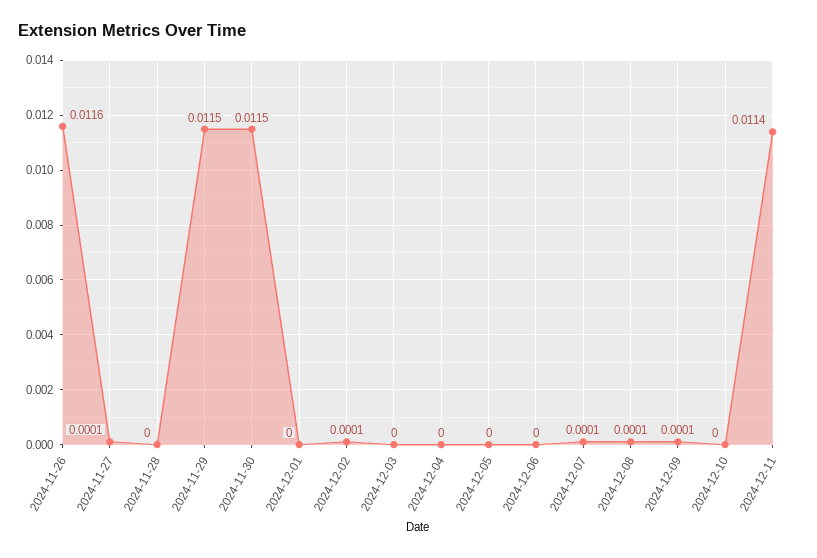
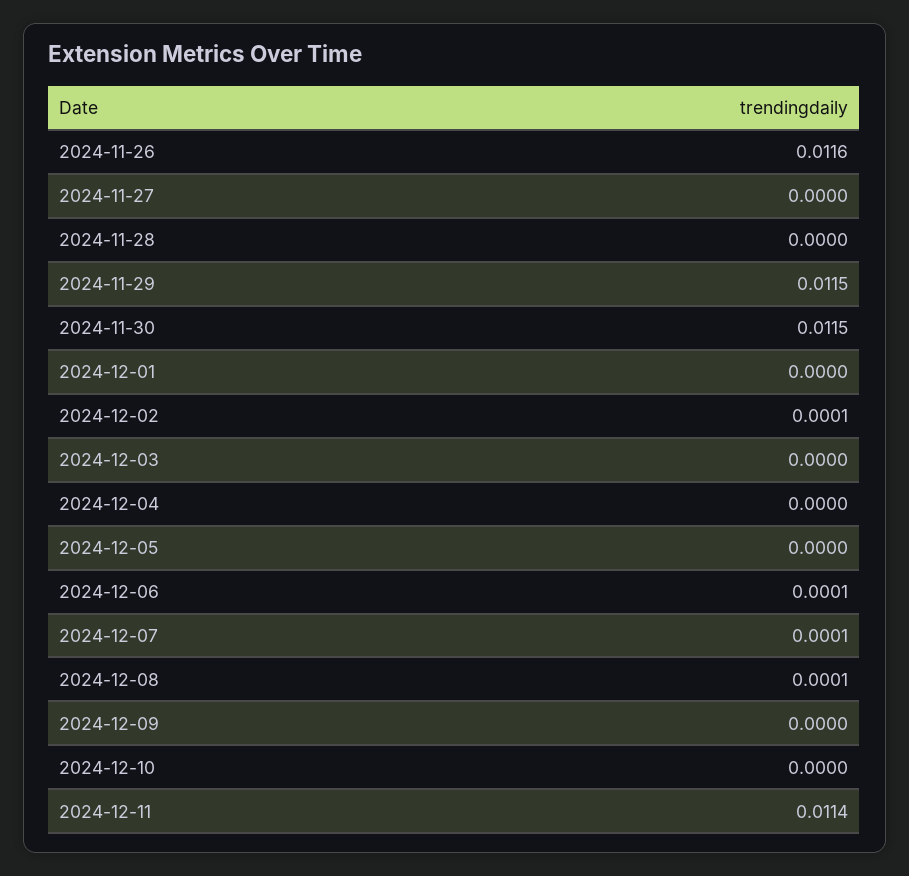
2024-11-27: 0.0001 -> 0
2024-12-06: 0 -> 0.0001
2024-12-09: 0.0001 -> 0

